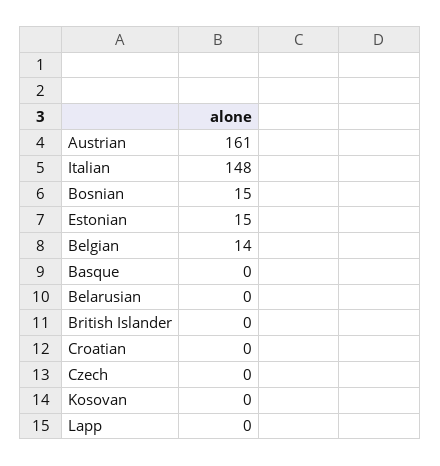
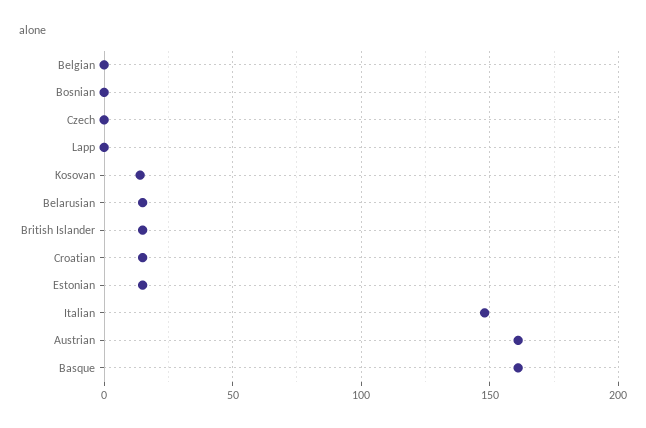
Bosnian: 15 -> 0
Belgian: 14 -> 0
Basque: 0 -> 160
Belarusian: 0 -> 15
British Islander: 0 -> 15
Croatian: 0 -> 15
Kosovan: 0 -> 15

